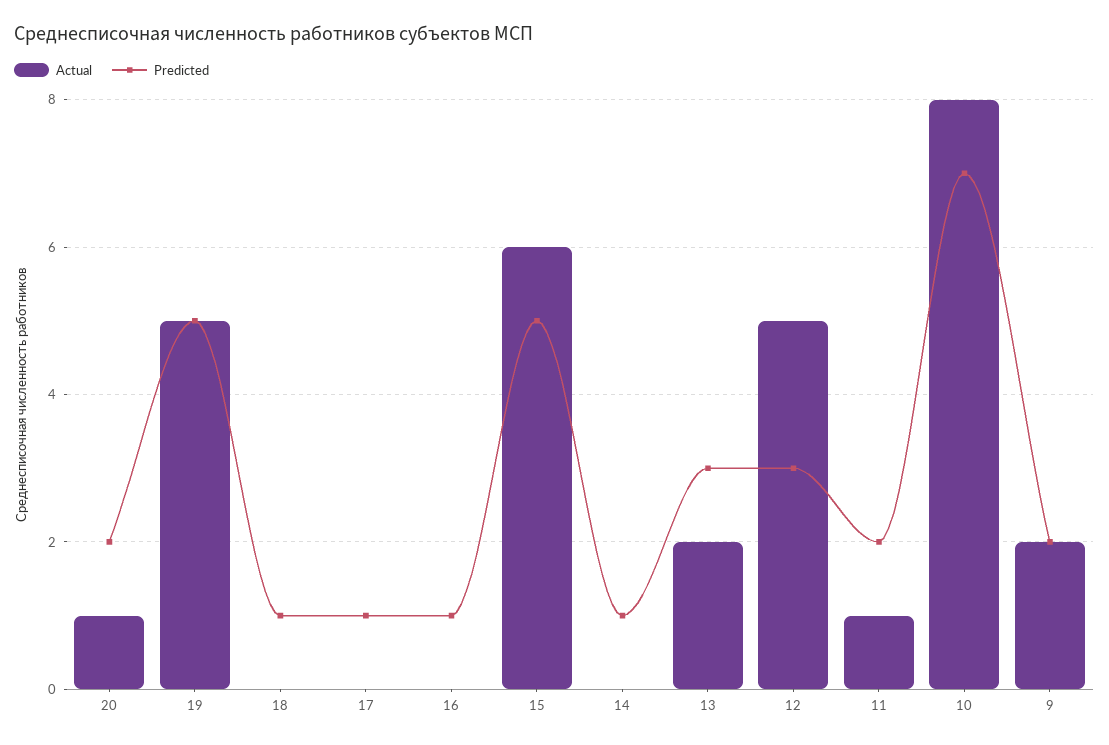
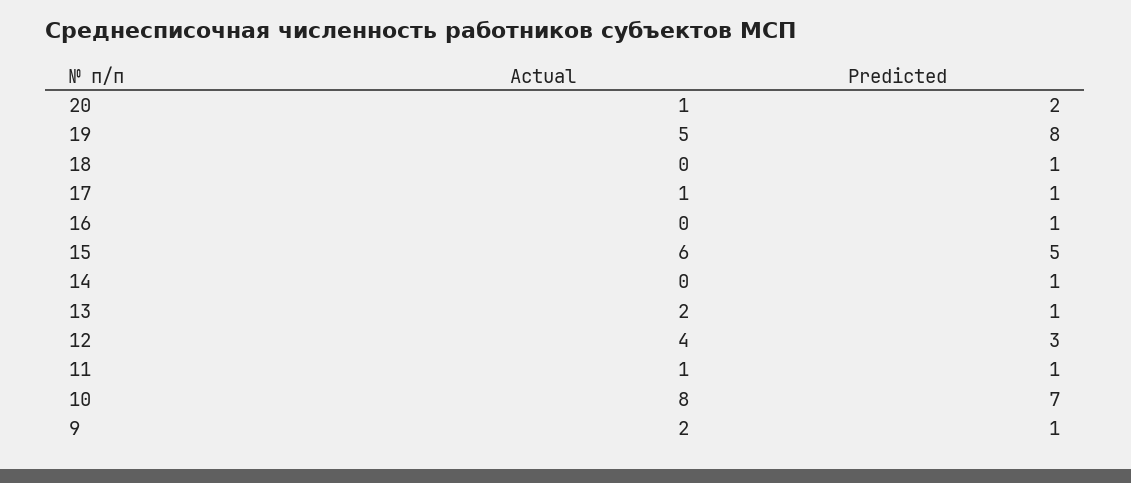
Predicted, 19: 5 -> 8
Actual, 17: 0 -> 1
Predicted, 13: 3 -> 1
Actual, 12: 5 -> 4
Predicted, 11: 2 -> 1
Predicted, 9: 2 -> 1

